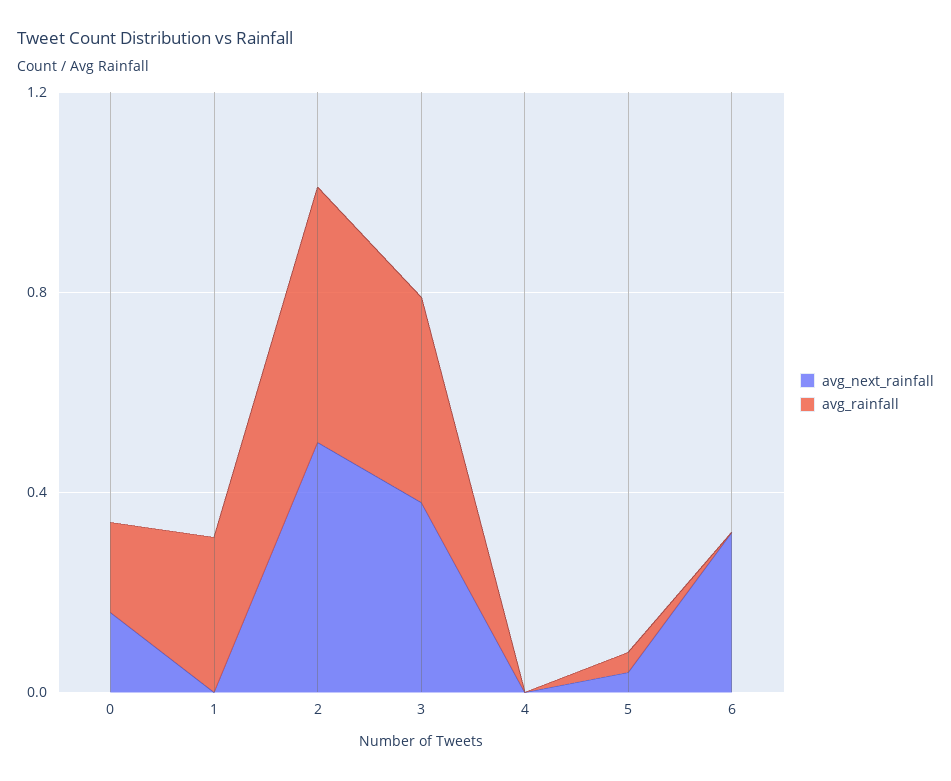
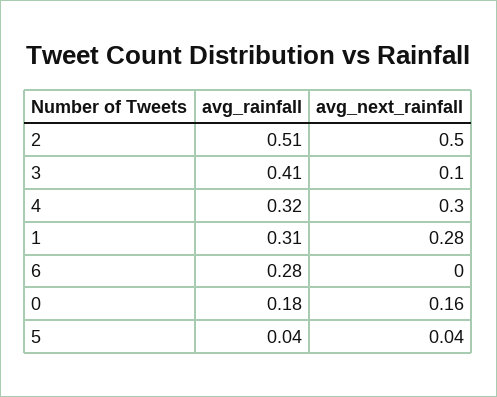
avg_next_rainfall, 1: 0 -> 0.28
avg_next_rainfall, 3: 0.4 -> 0.1
avg_next_rainfall, 4: 0 -> 0.3
avg_rainfall, 4: 0 -> 0.32
avg_next_rainfall, 6: 0.3 -> 0
avg_rainfall, 6: 0 -> 0.28

